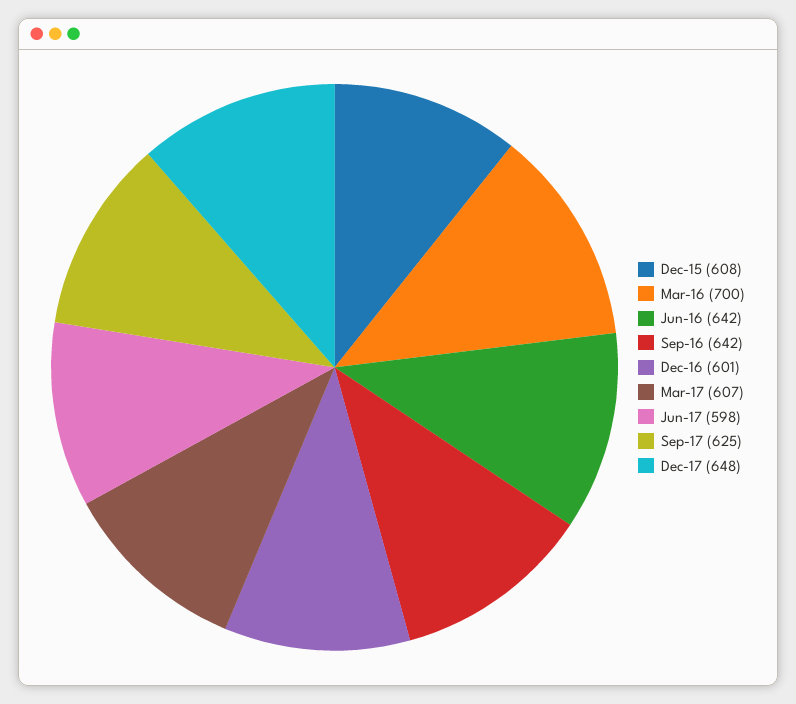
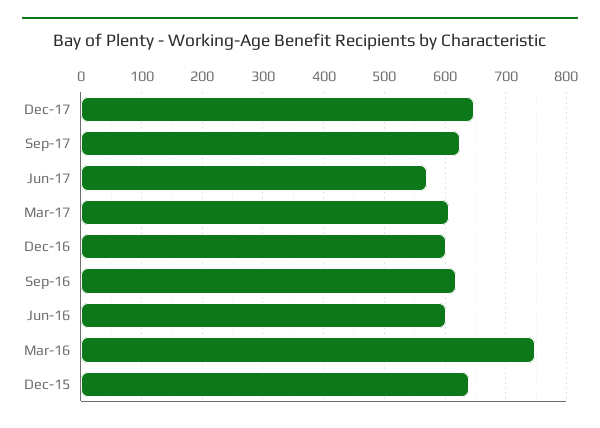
Dec-15: 608 -> 640
Mar-16: 700 -> 750
Jun-16: 642 -> 600
Sep-16: 642 -> 620
Jun-17: 598 -> 570

